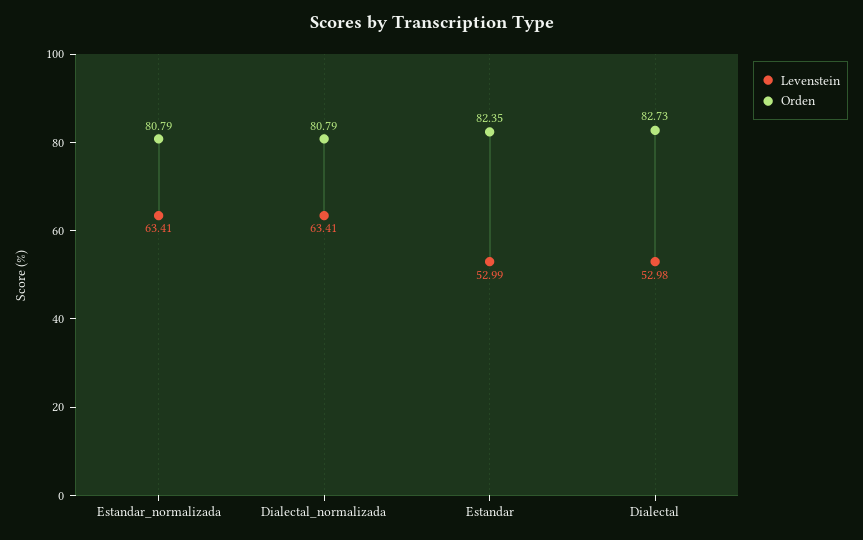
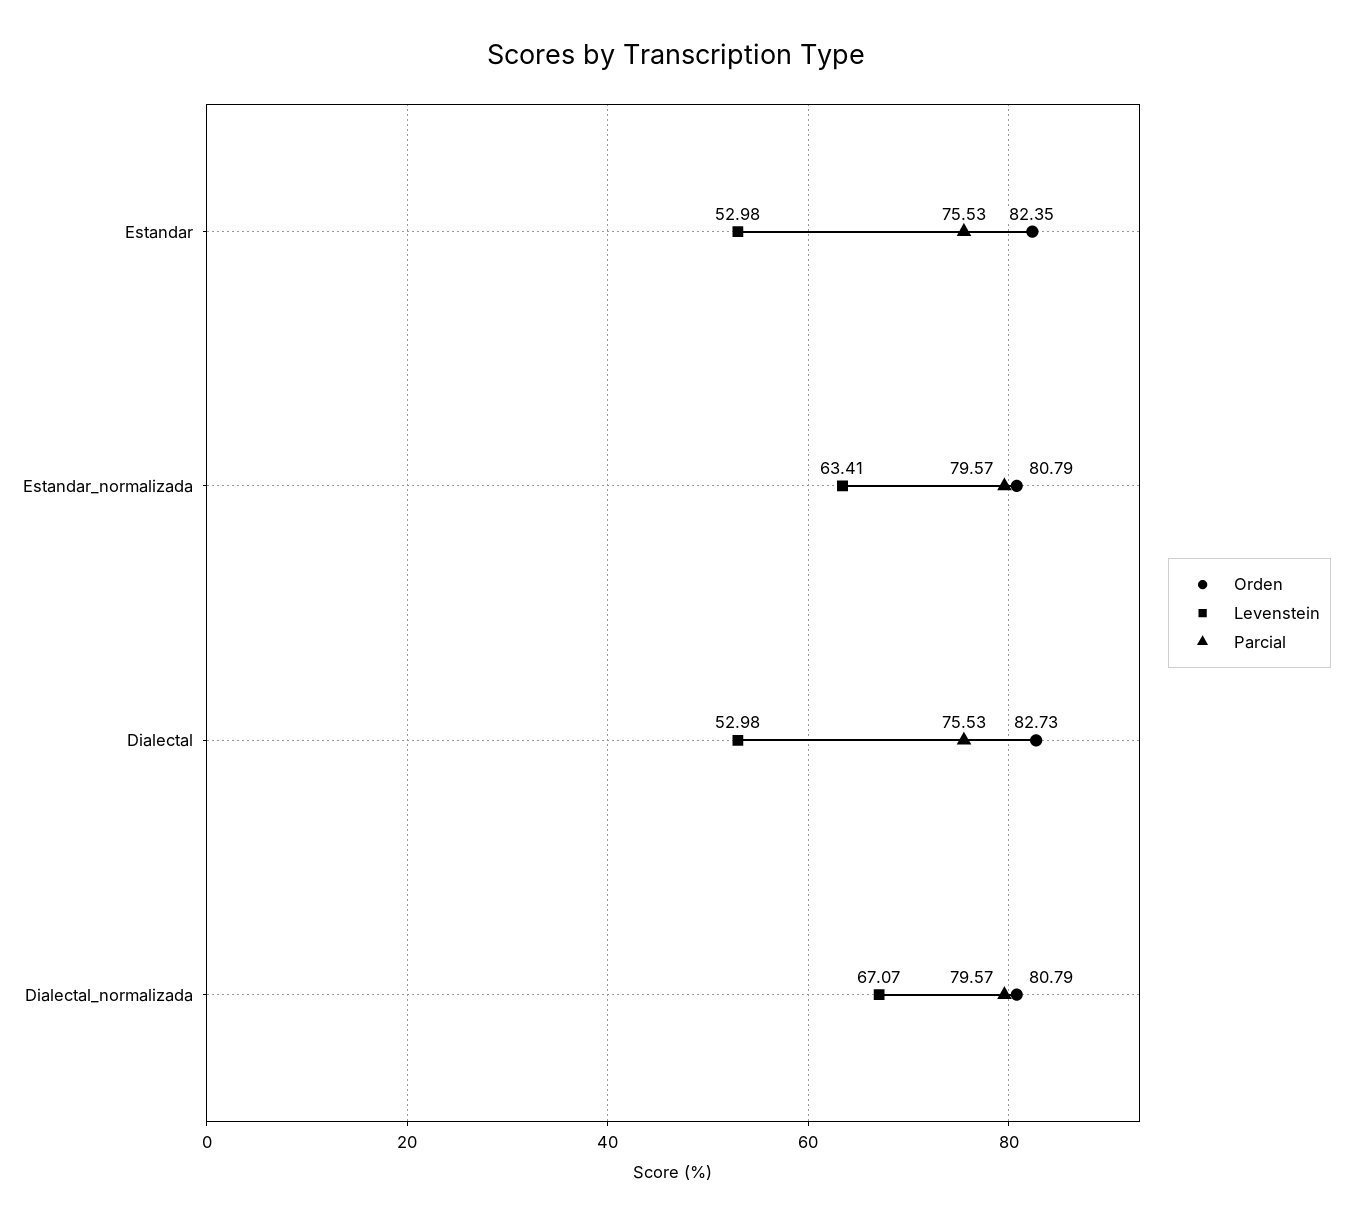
Levenstein, Dialectal_normalizada: 63.41 -> 67.07
Levenstein, Estandar: 52.99 -> 52.98
Parcial, Estandar: none -> 75.53
Parcial, Estandar_normalizada: none -> 79.57
Parcial, Dialectal: none -> 75.53
Parcial, Dialectal_normalizada: none -> 79.57

